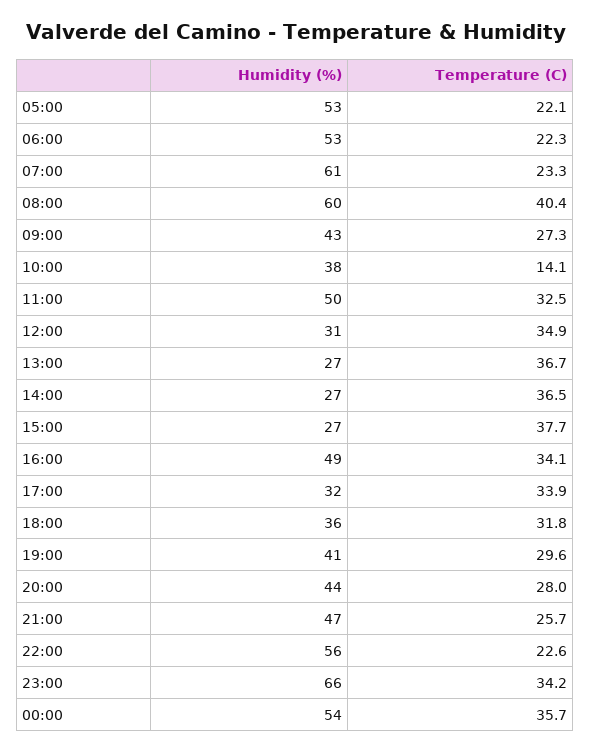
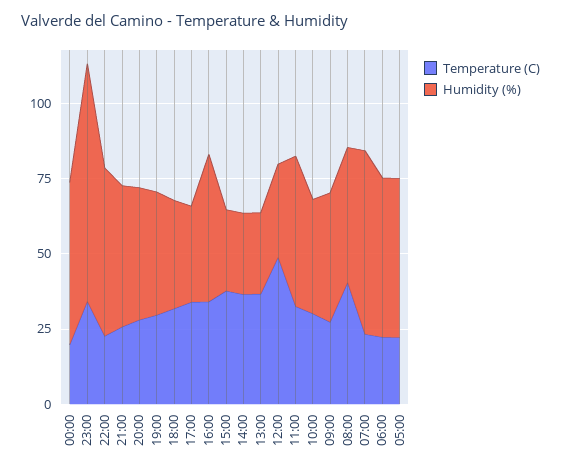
Humidity (%), 08:00: 60 -> 45
Temperature (C), 10:00: 14.1 -> 30
Temperature (C), 12:00: 34.9 -> 50
Humidity (%), 23:00: 66 -> 80
Temperature (C), 00:00: 35.7 -> 20

